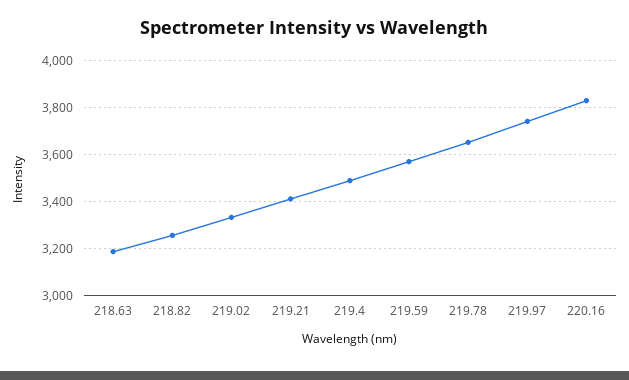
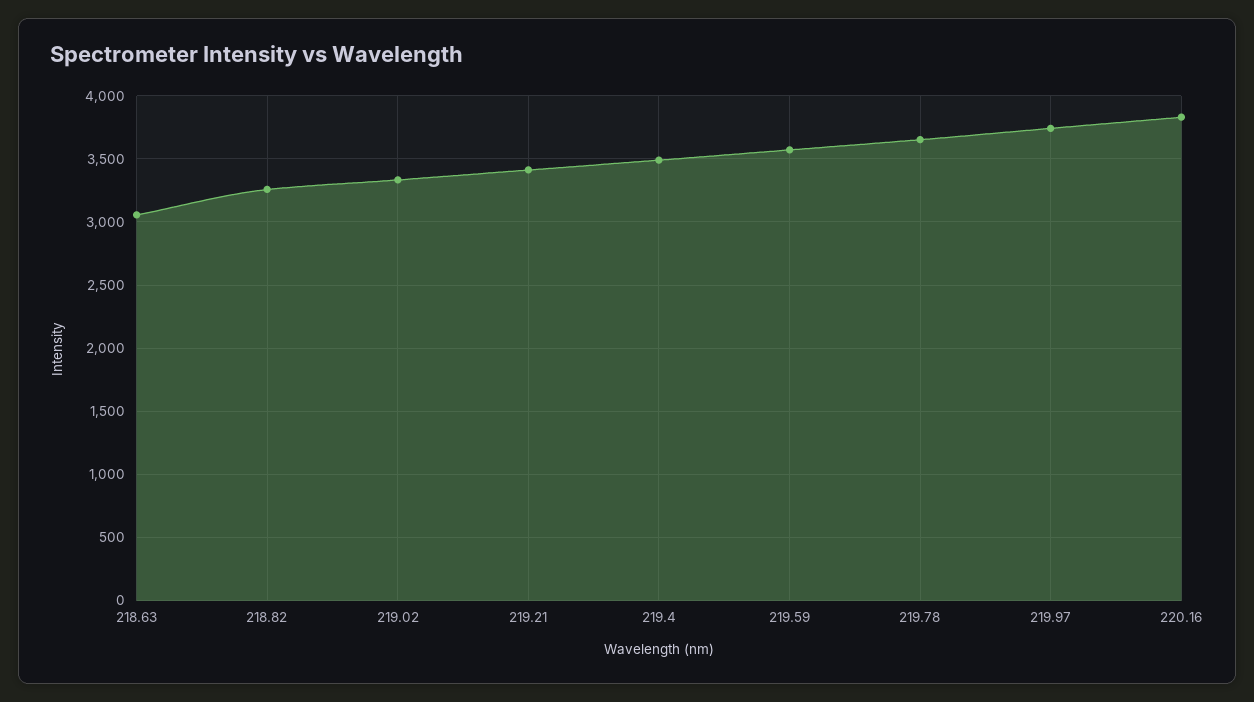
218.63: 3200 -> 3050

